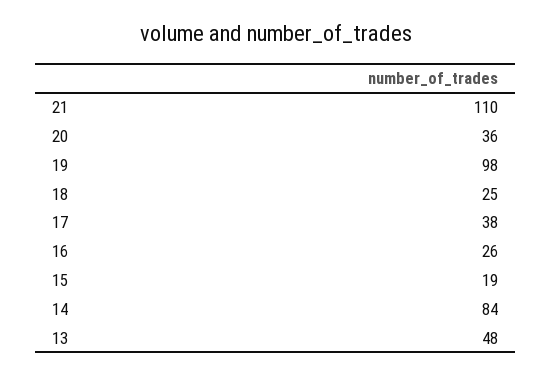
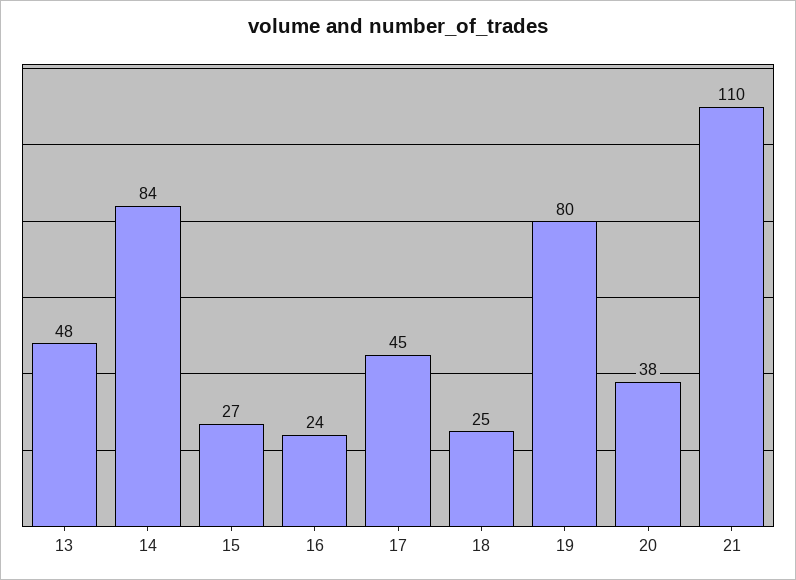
20: 36 -> 38
19: 98 -> 80
17: 38 -> 45
16: 26 -> 24
15: 19 -> 27

